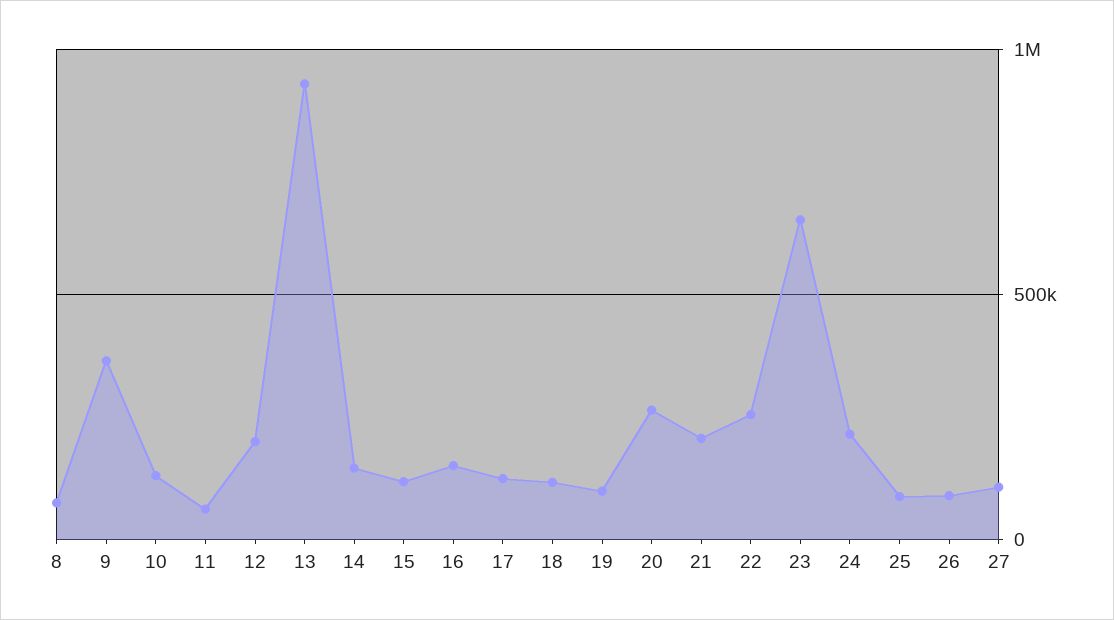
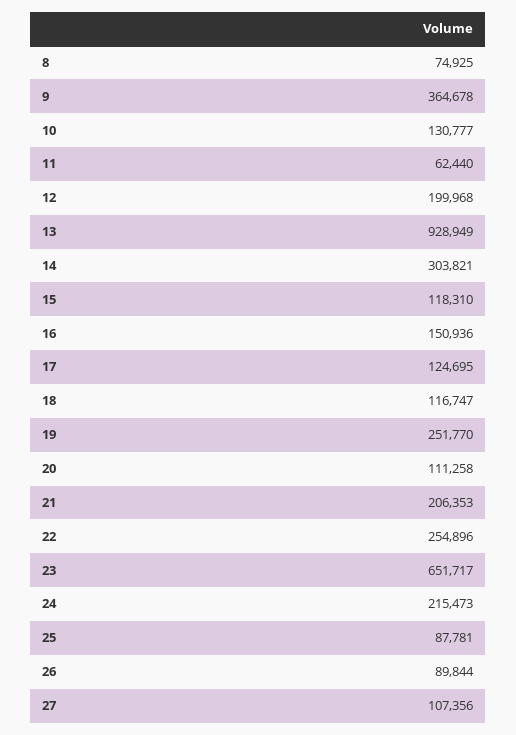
14: 150000 -> 303821
19: 100000 -> 251770
20: 250000 -> 111258

